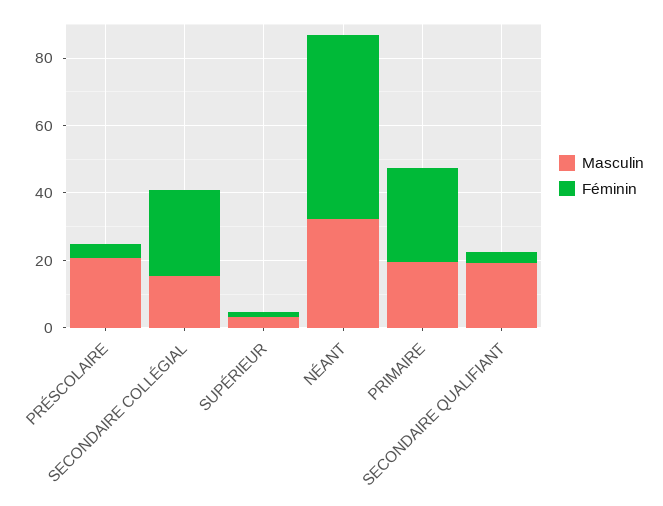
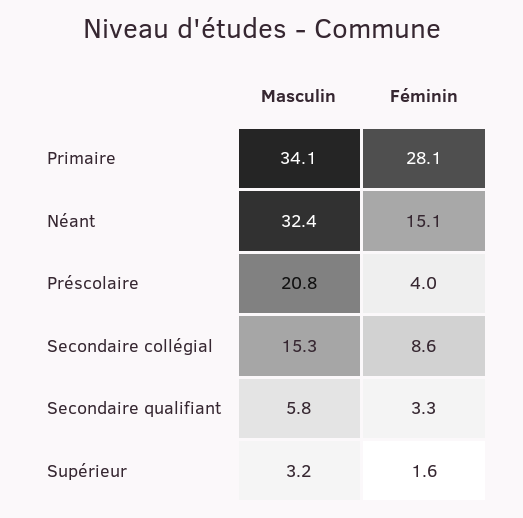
Féminin, SECONDAIRE COLLÉGIAL: 25 -> 8.6
Féminin, NÉANT: 55 -> 15.1
Masculin, PRIMAIRE: 20 -> 34.1
Masculin, SECONDAIRE QUALIFIANT: 20 -> 5.8

